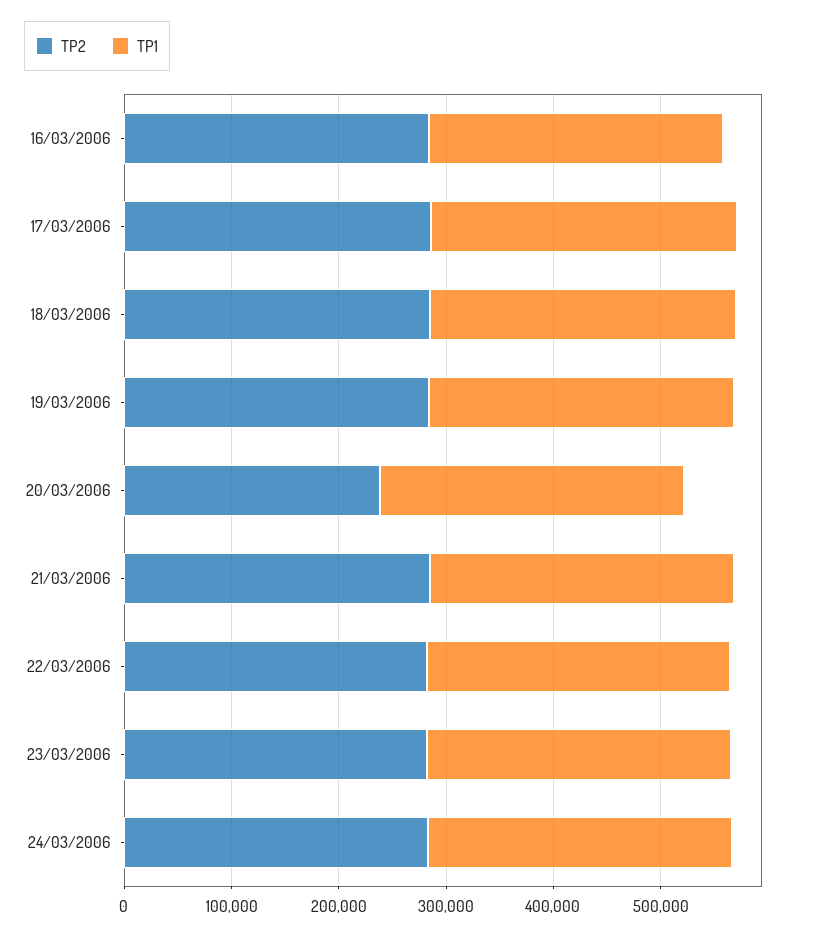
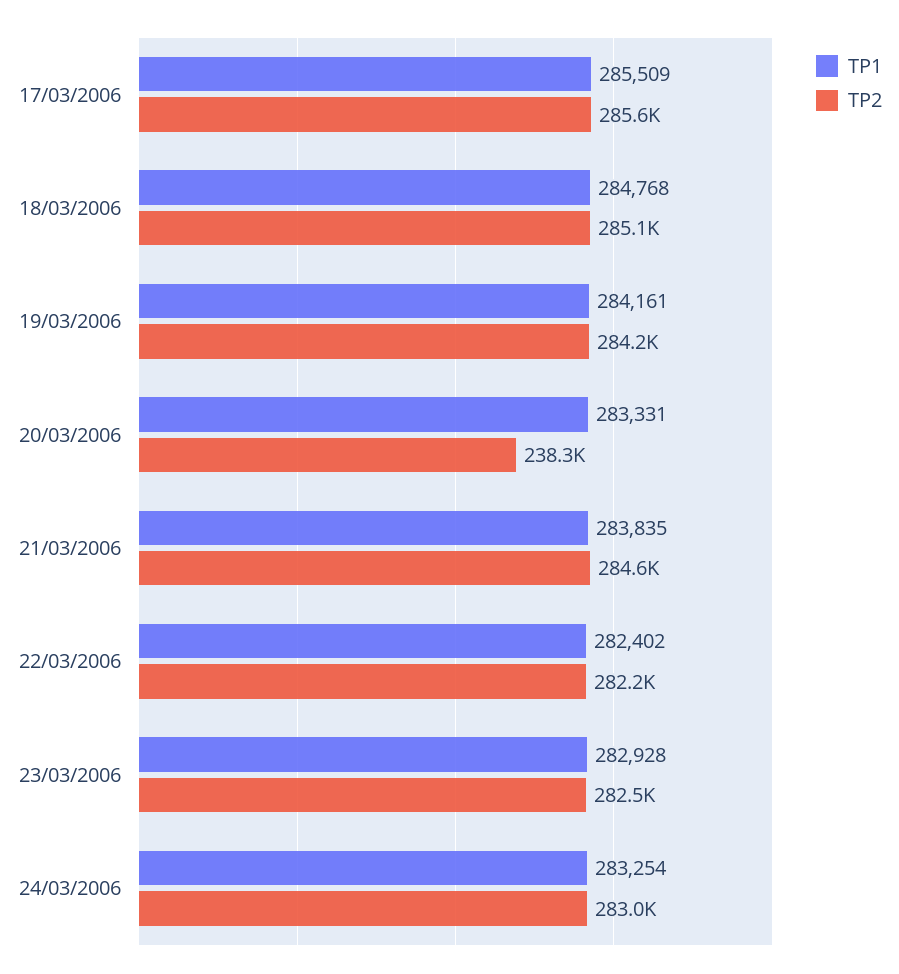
TP2, 16/03/2006: 280000 -> none
TP1, 16/03/2006: 280000 -> none

